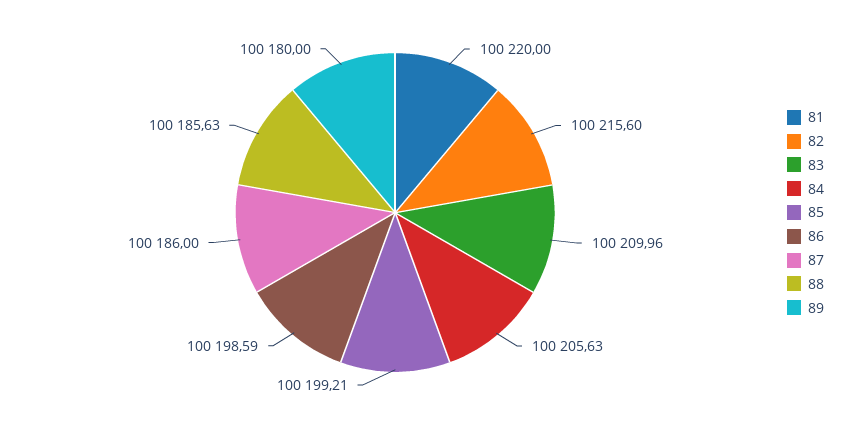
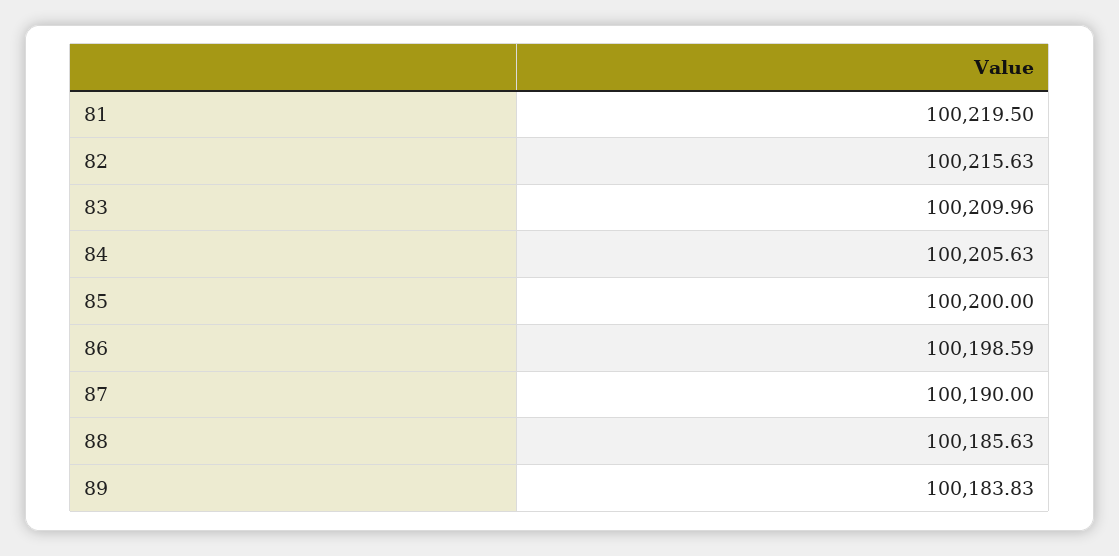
81: 100220 -> 100219.5
82: 100215.6 -> 100215.63
85: 100199.21 -> 100200
87: 100186 -> 100190
89: 100180 -> 100183.83

